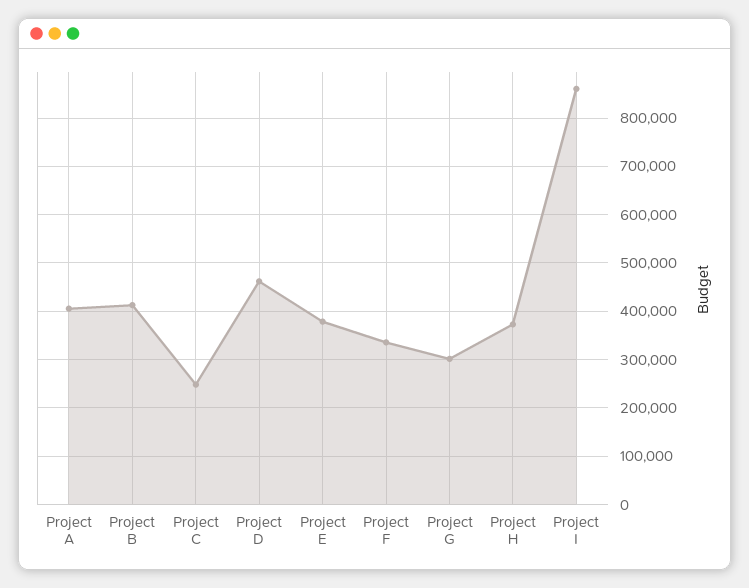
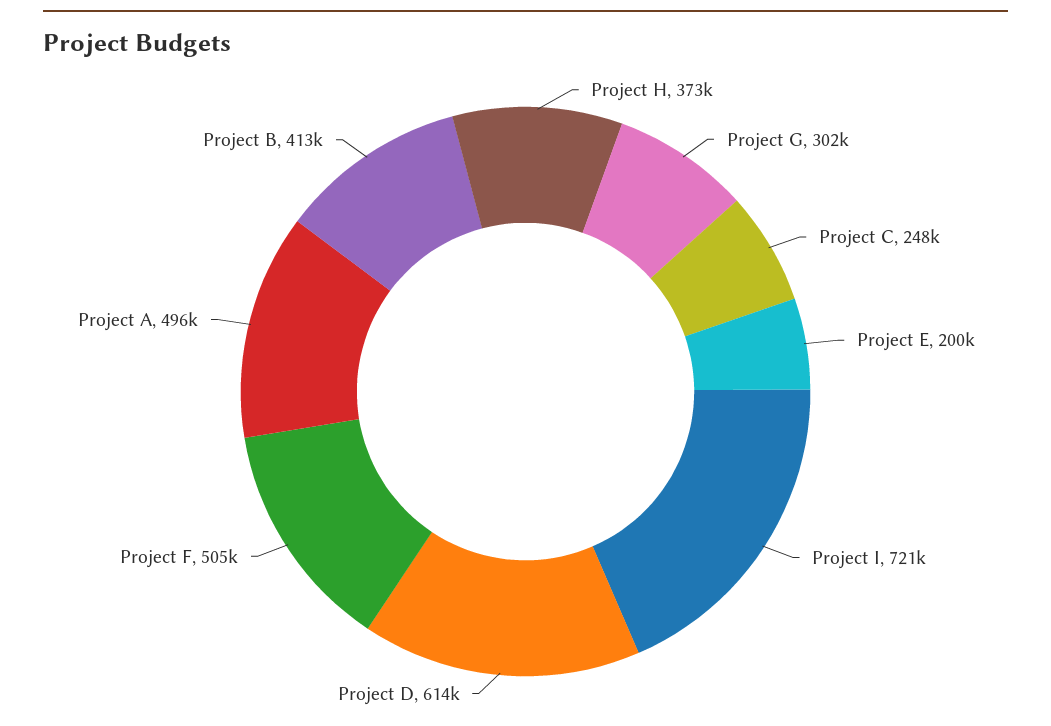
Project A: 400000 -> 496000
Project D: 460000 -> 614000
Project E: 380000 -> 200000
Project F: 340000 -> 505000
Project I: 860000 -> 721000

